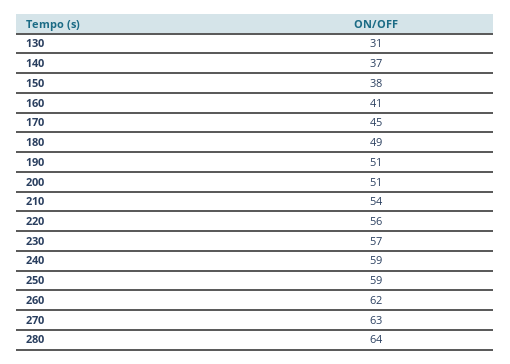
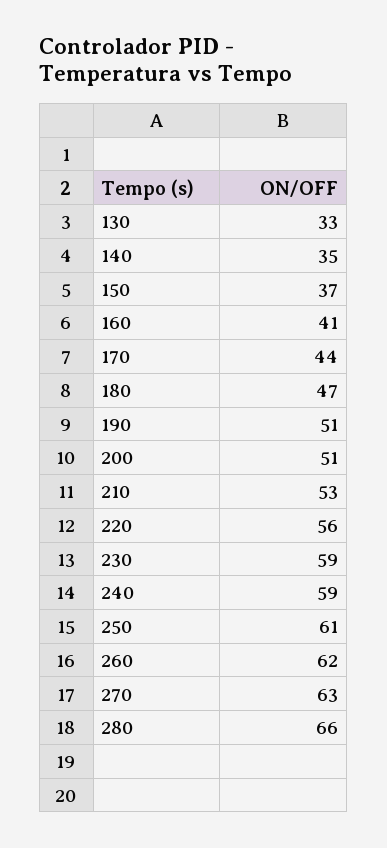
130: 31 -> 33
140: 37 -> 35
150: 38 -> 37
170: 45 -> 44
180: 49 -> 47
210: 54 -> 53
230: 57 -> 59
250: 59 -> 61
280: 64 -> 66

